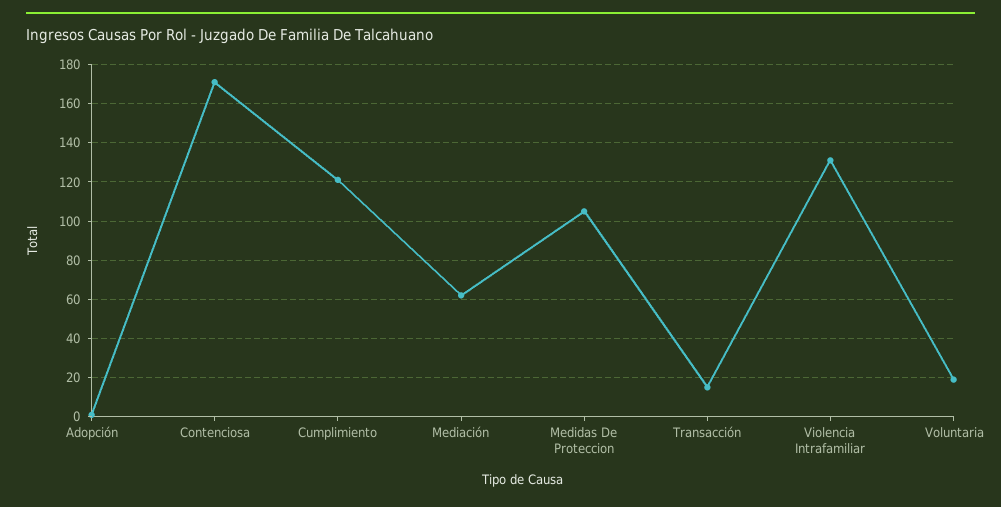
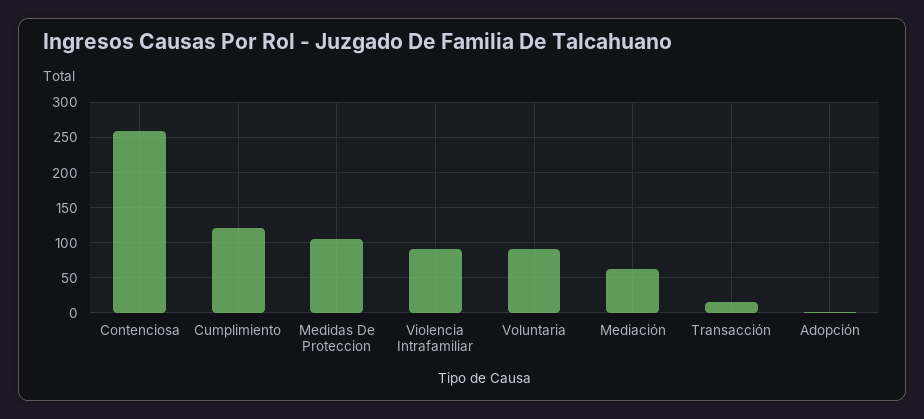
Contenciosa: 170 -> 260
Violencia Intrafamiliar: 130 -> 90
Voluntaria: 20 -> 90

